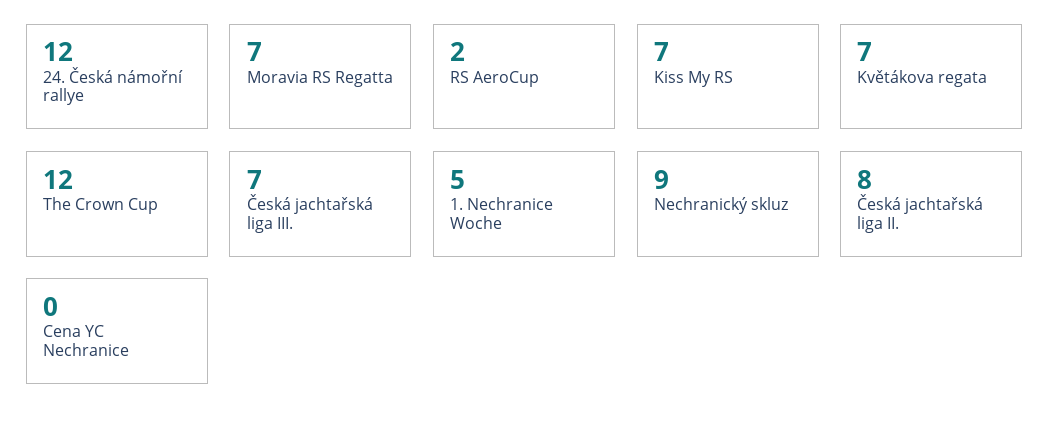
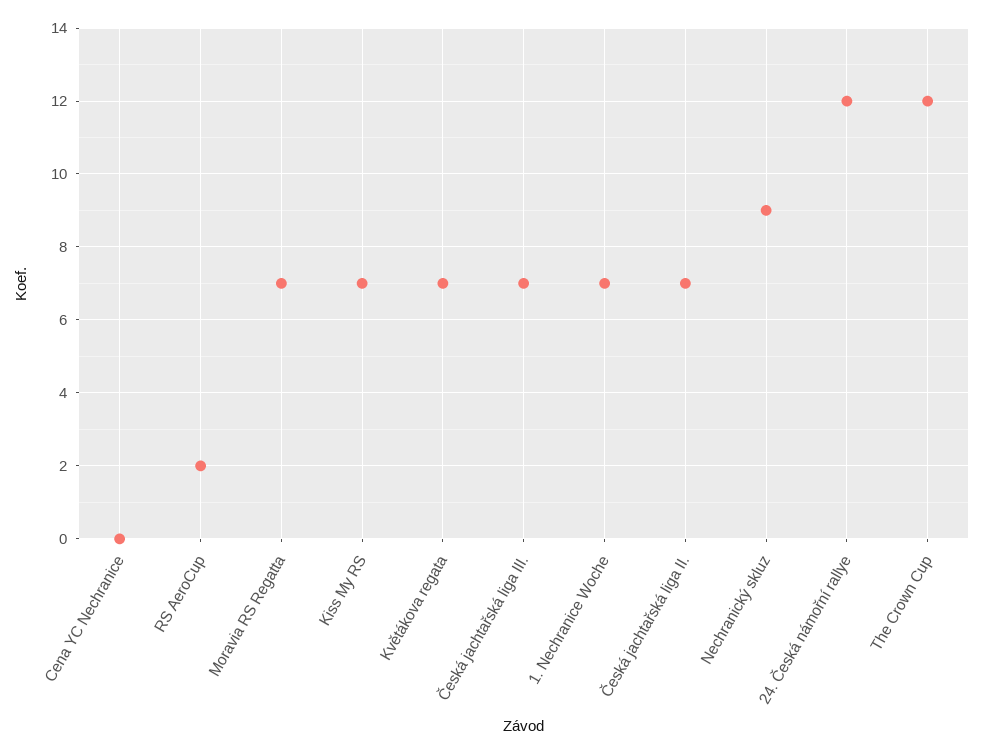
1. Nechranice Woche: 5 -> 7
Česká jachtařská liga II.: 8 -> 7

